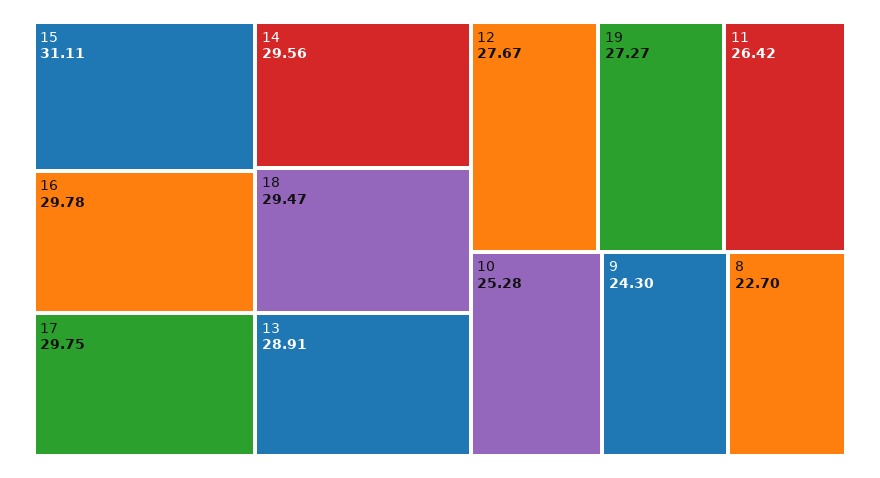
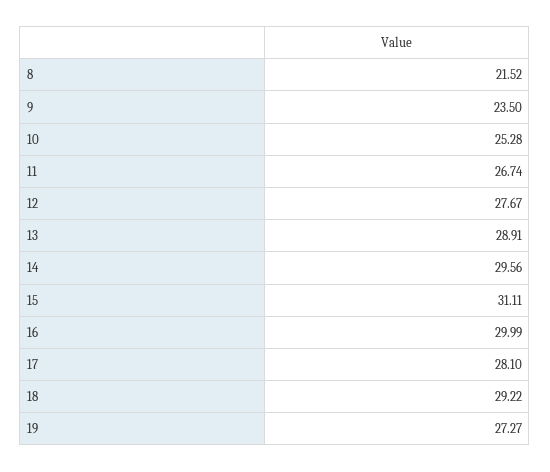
16: 29.78 -> 29.99
17: 29.75 -> 28.1
18: 29.47 -> 29.22
11: 26.42 -> 26.74
9: 24.3 -> 23.5
8: 22.7 -> 21.52

